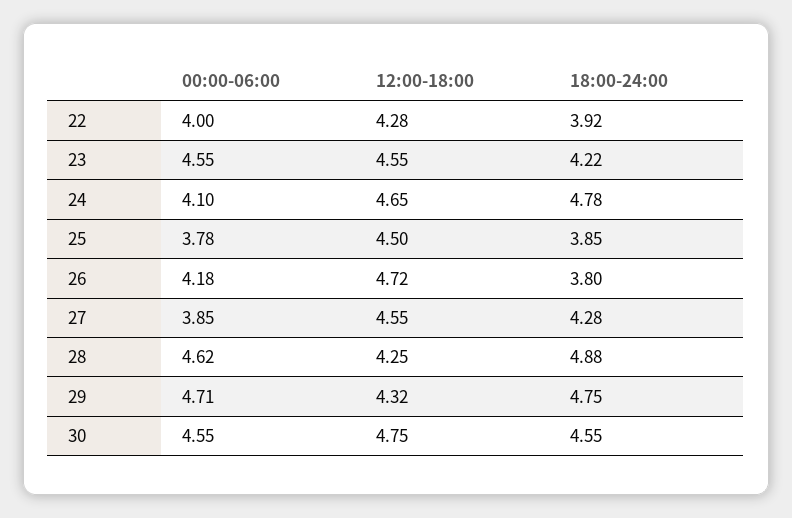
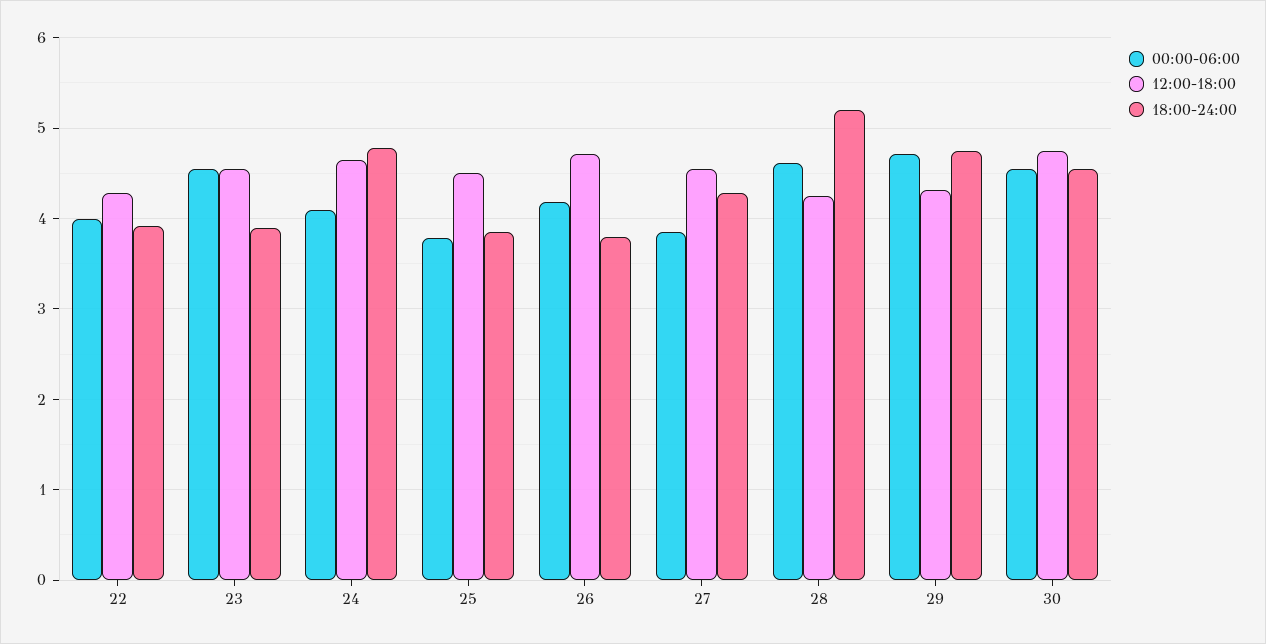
18:00-24:00, 23: 4.22 -> 3.9
18:00-24:00, 28: 4.88 -> 5.2

